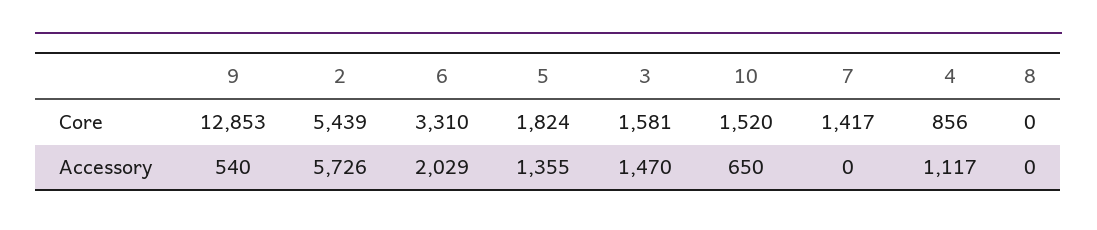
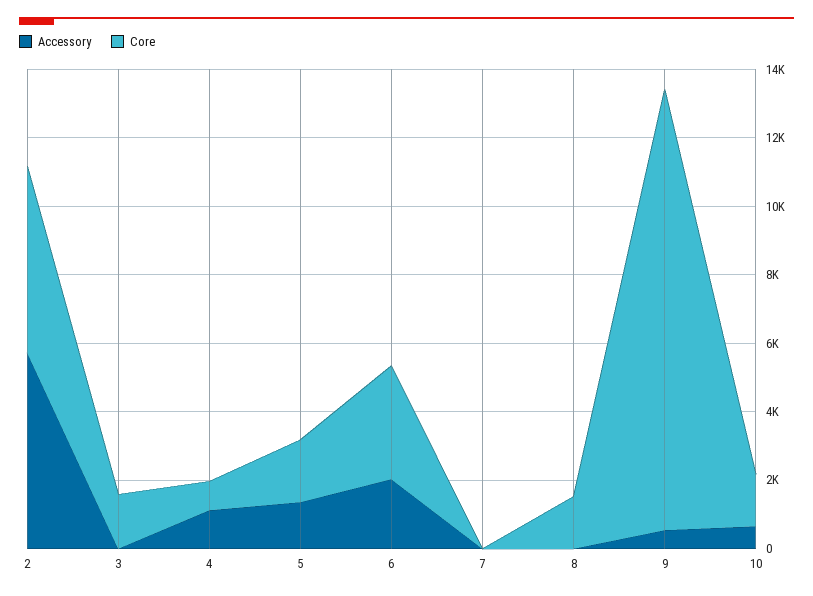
Core, 7: 1417 -> 0
Core, 8: 0 -> 1500
Accessory, 3: 1470 -> 0

